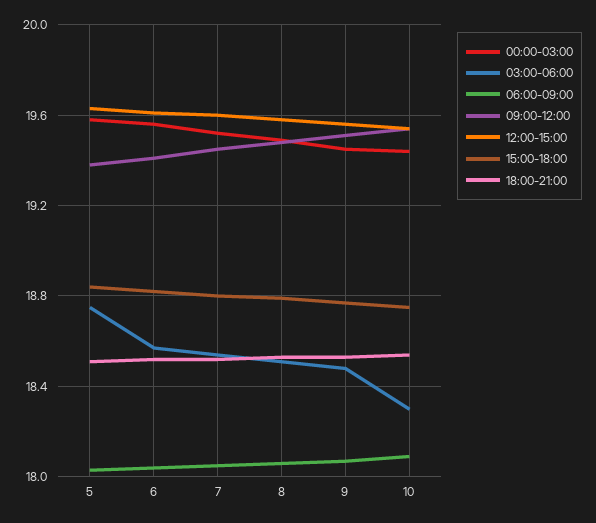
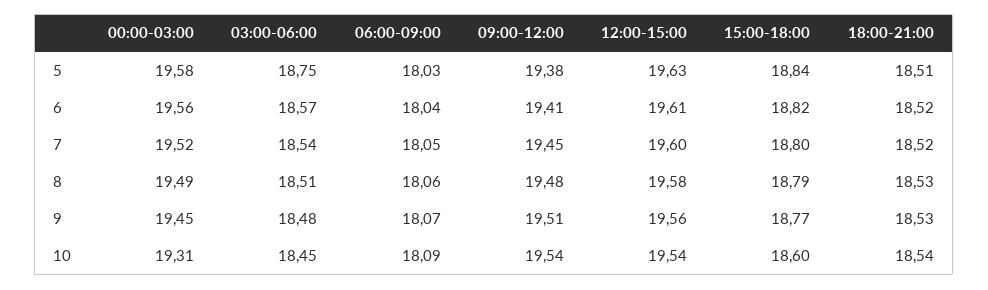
00:00-03:00, 10: 19.45 -> 19.31
03:00-06:00, 10: 18.3 -> 18.45
15:00-18:00, 10: 18.75 -> 18.6

